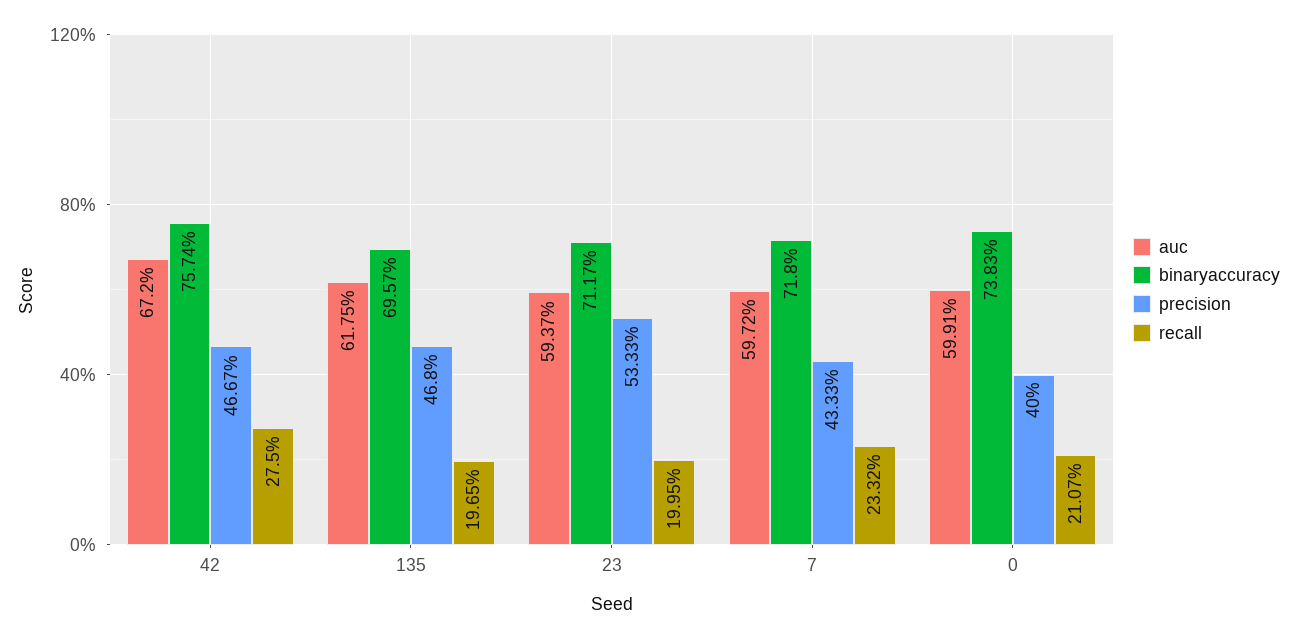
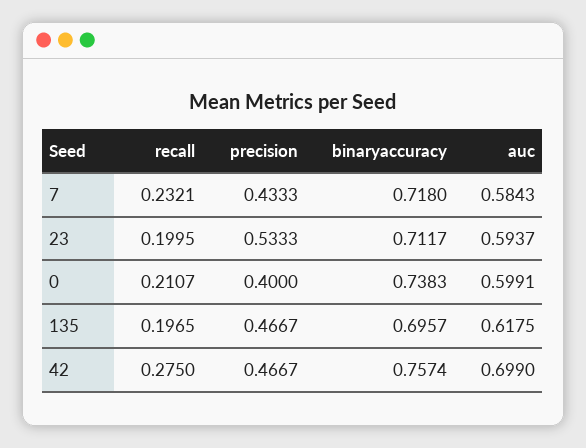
auc, 42: 0.672 -> 0.699
precision, 135: 0.468 -> 0.4667
auc, 7: 0.5972 -> 0.5843
recall, 7: 0.2332 -> 0.2321

